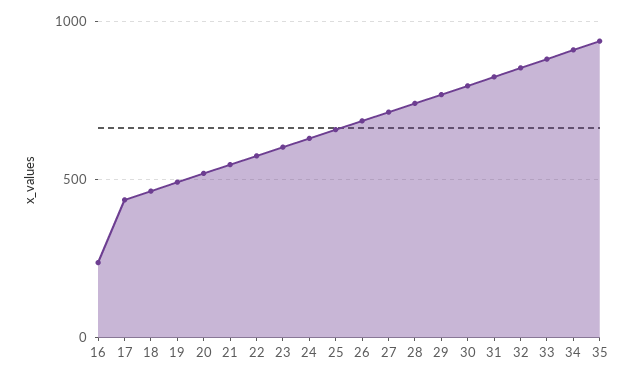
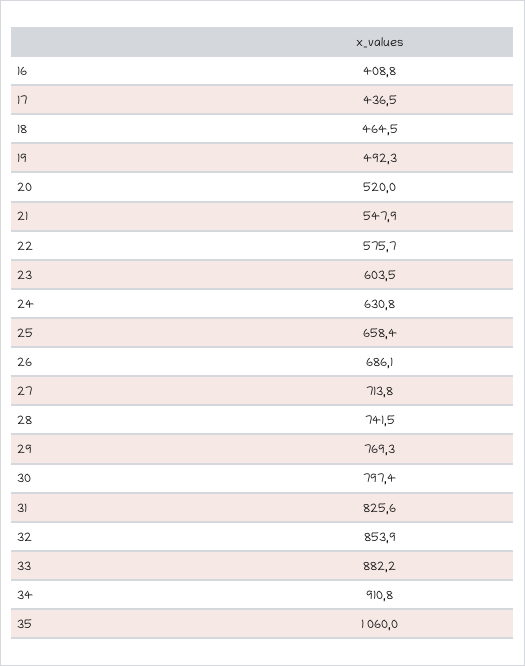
16: 250 -> 408.8
35: 950 -> 1060

